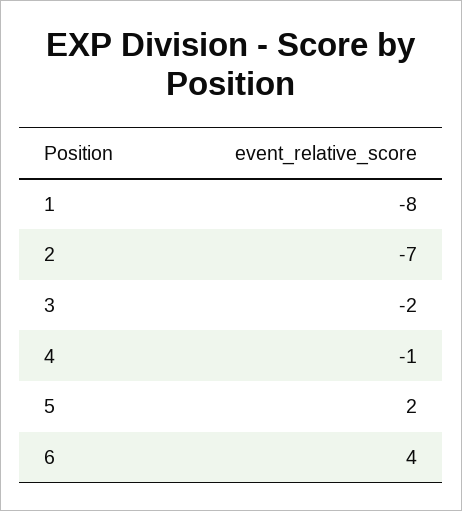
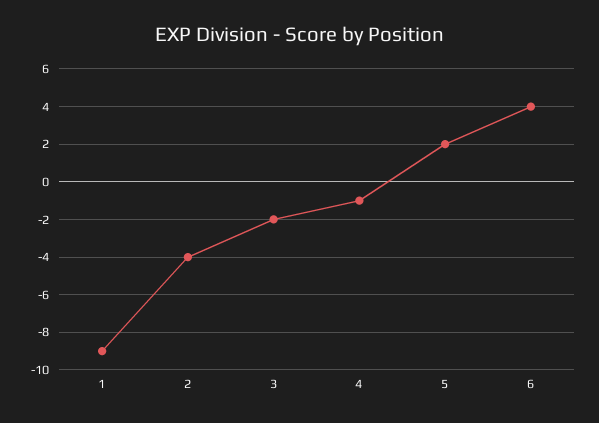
1: -8 -> -9
2: -7 -> -4

